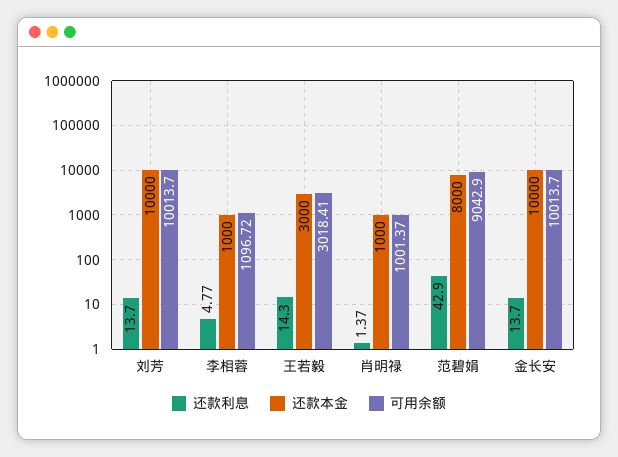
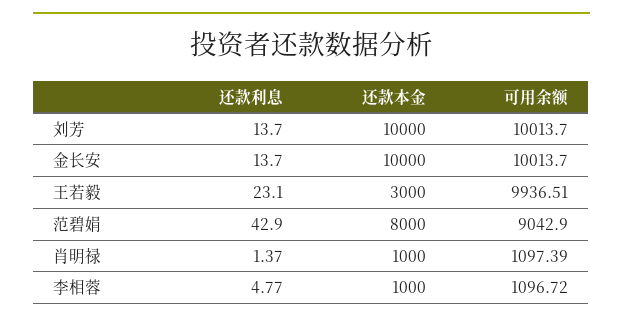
还款利息, 王若毅: 14.3 -> 23.1
可用余额, 王若毅: 3018.41 -> 9936.51
可用余额, 肖明禄: 1001.37 -> 1097.39

